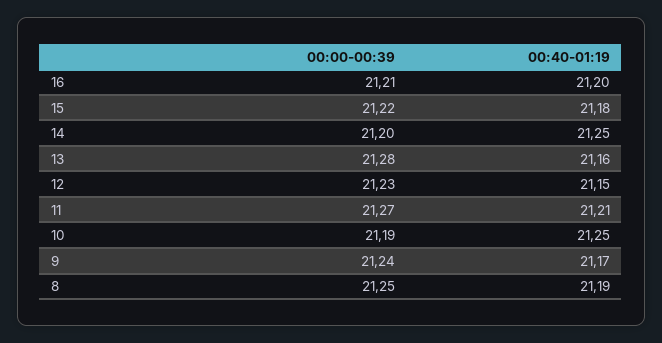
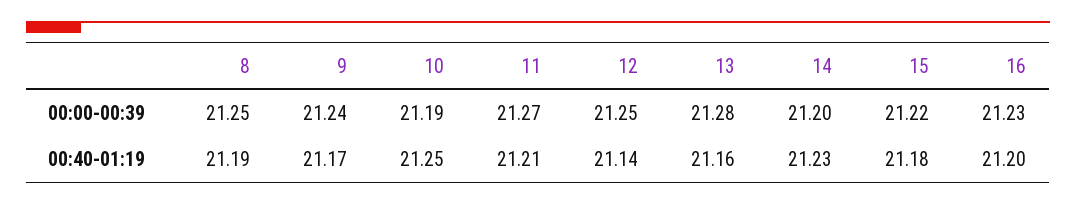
00:00-00:39, 16: 21.21 -> 21.23
00:40-01:19, 14: 21.25 -> 21.23
00:00-00:39, 12: 21.23 -> 21.25
00:40-01:19, 12: 21.15 -> 21.14

